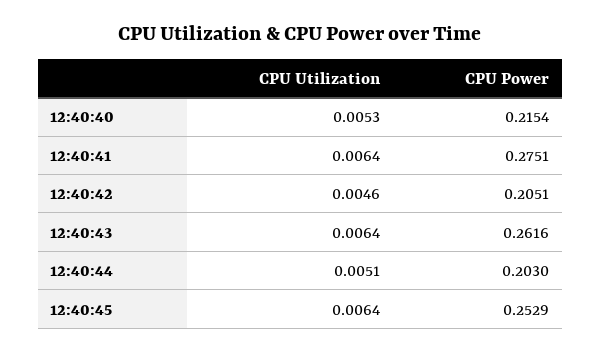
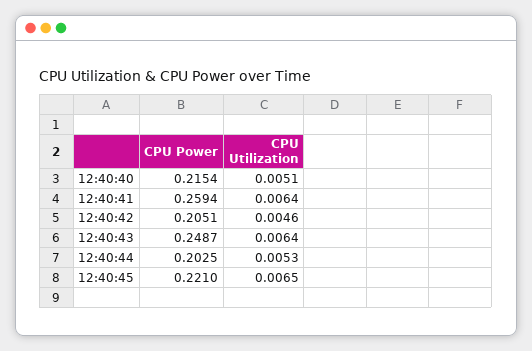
CPU Utilization, 12:40:40: 0.0053 -> 0.0051
CPU Power, 12:40:41: 0.2751 -> 0.2594
CPU Power, 12:40:43: 0.2616 -> 0.2487
CPU Utilization, 12:40:44: 0.0051 -> 0.0053
CPU Power, 12:40:44: 0.203 -> 0.2025
CPU Utilization, 12:40:45: 0.0064 -> 0.0065
CPU Power, 12:40:45: 0.2529 -> 0.221

